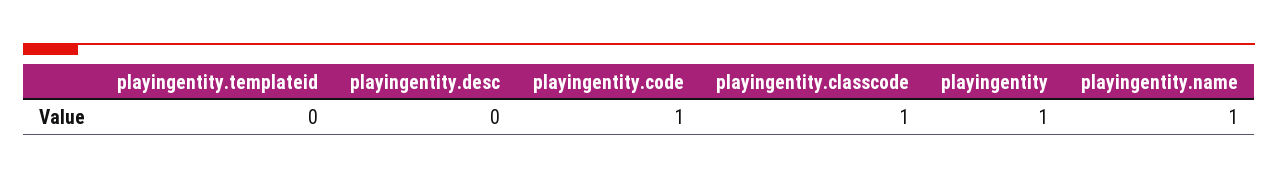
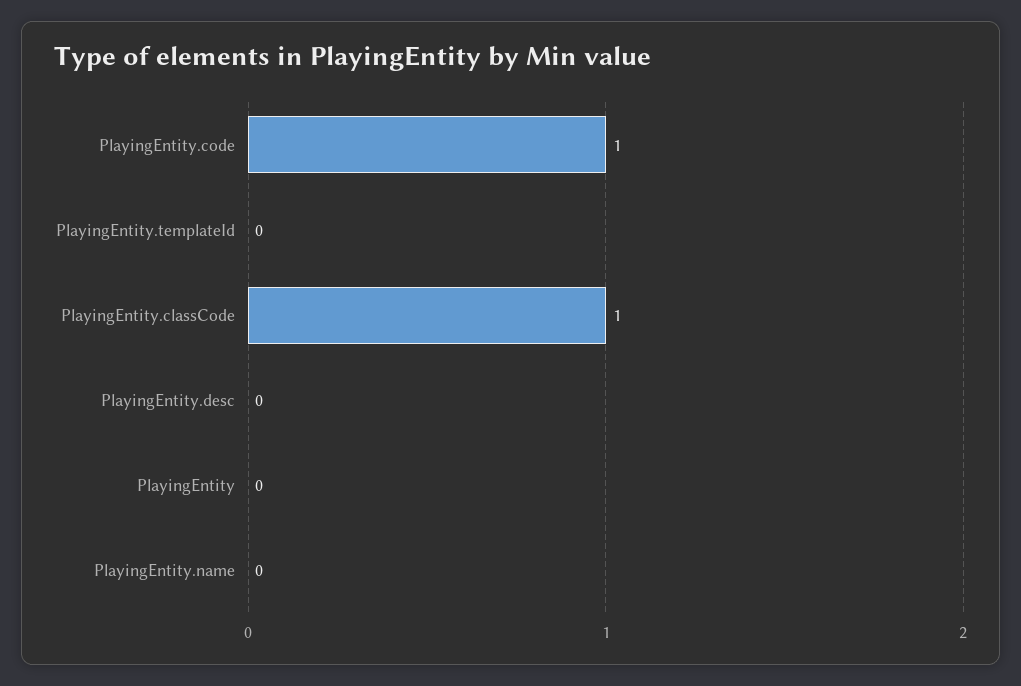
playingentity: 1 -> 0
playingentity.name: 1 -> 0

